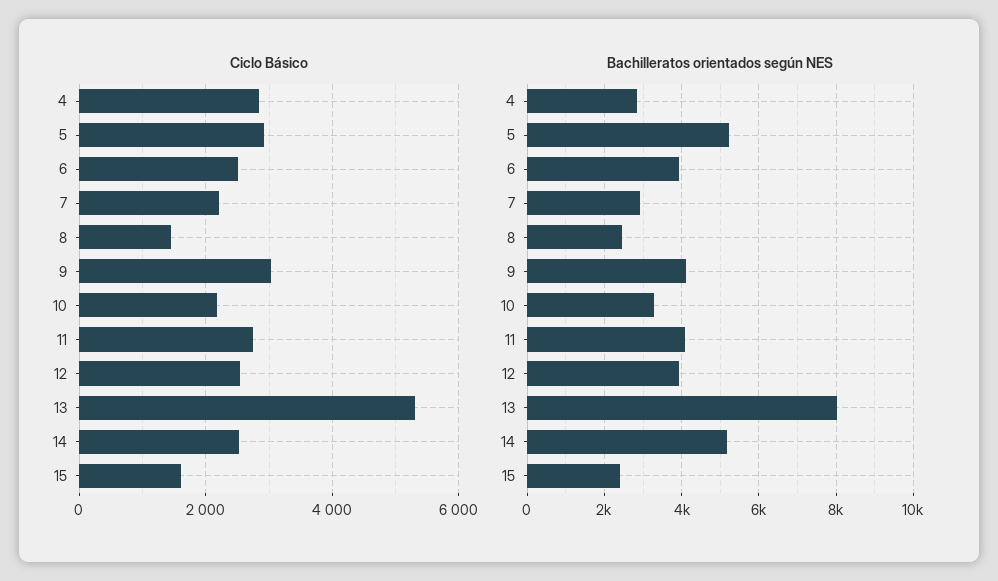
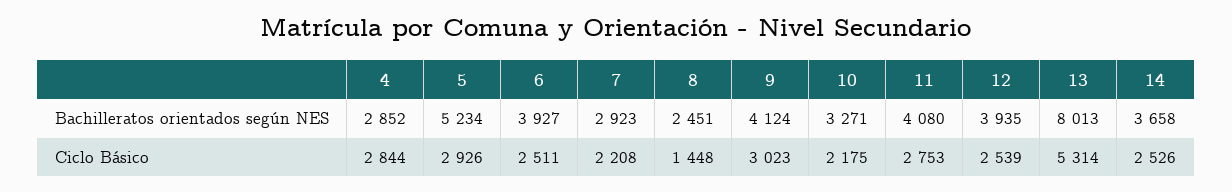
Ciclo Básico, 15: 1600 -> none
Bachilleratos orientados según NES, 14: 5200 -> 3658
Bachilleratos orientados según NES, 15: 2400 -> none

